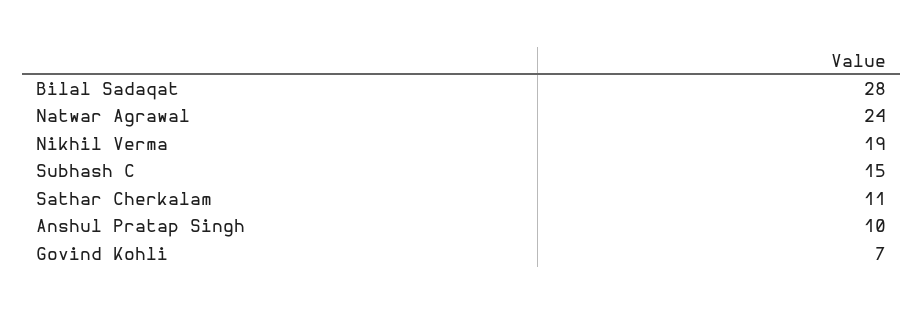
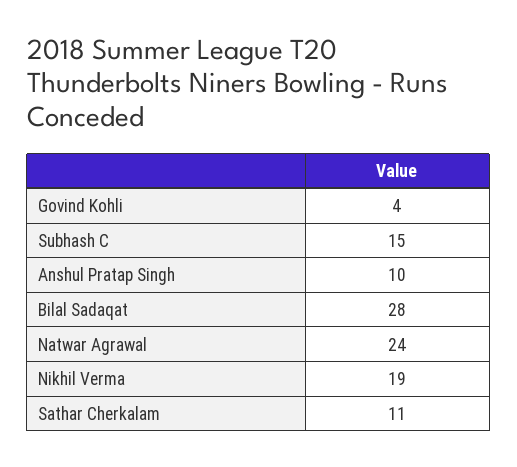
Govind Kohli: 7 -> 4

